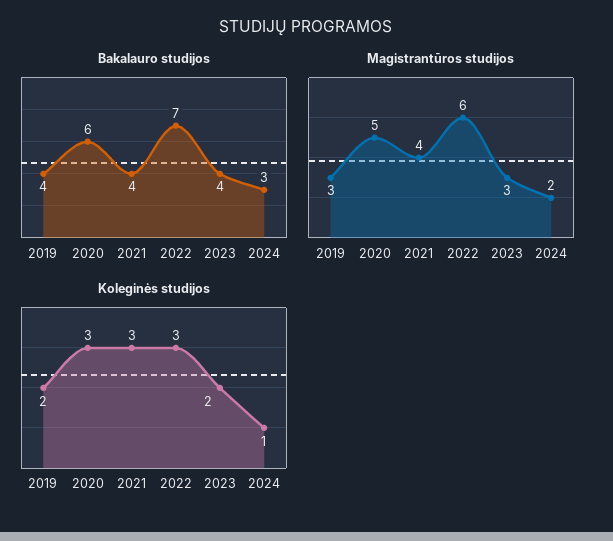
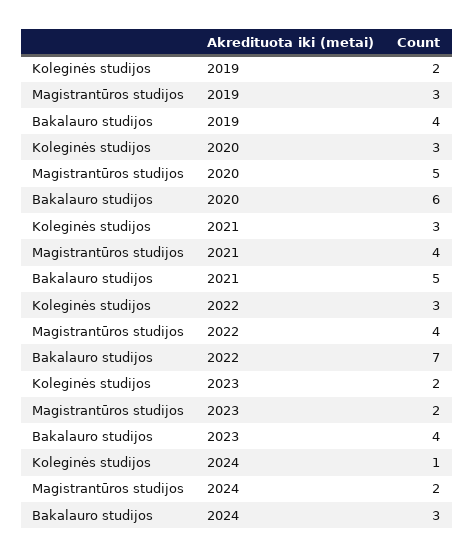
Bakalauro studijos, 2021: 4 -> 5
Magistrantūros studijos, 2022: 6 -> 4
Magistrantūros studijos, 2023: 3 -> 2

